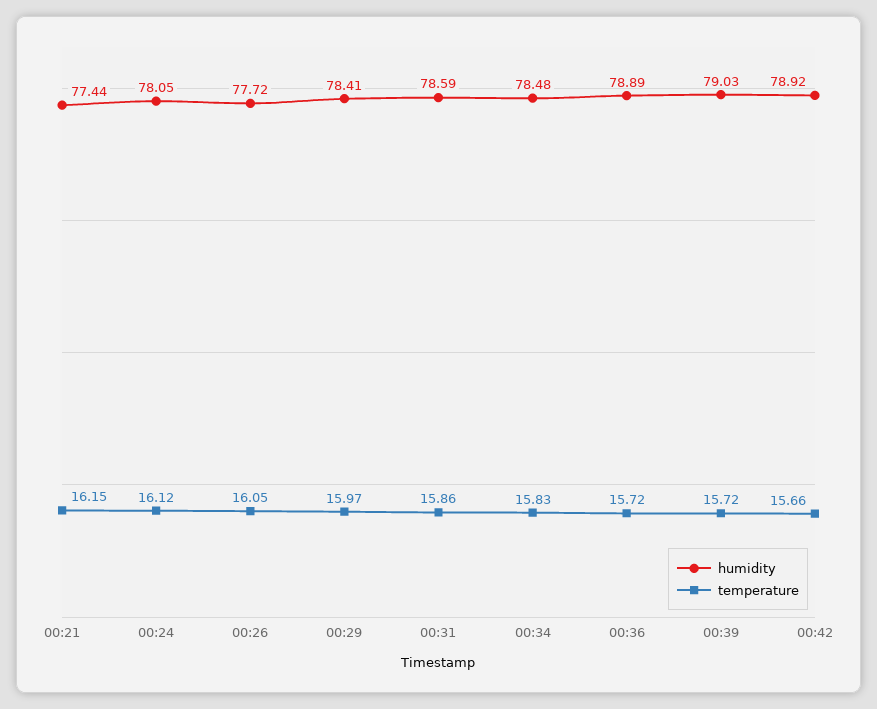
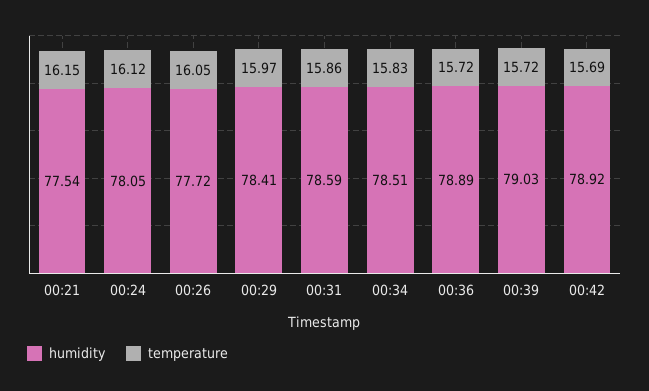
humidity, 00:21: 77.44 -> 77.54
humidity, 00:34: 78.48 -> 78.51
temperature, 00:42: 15.66 -> 15.69

